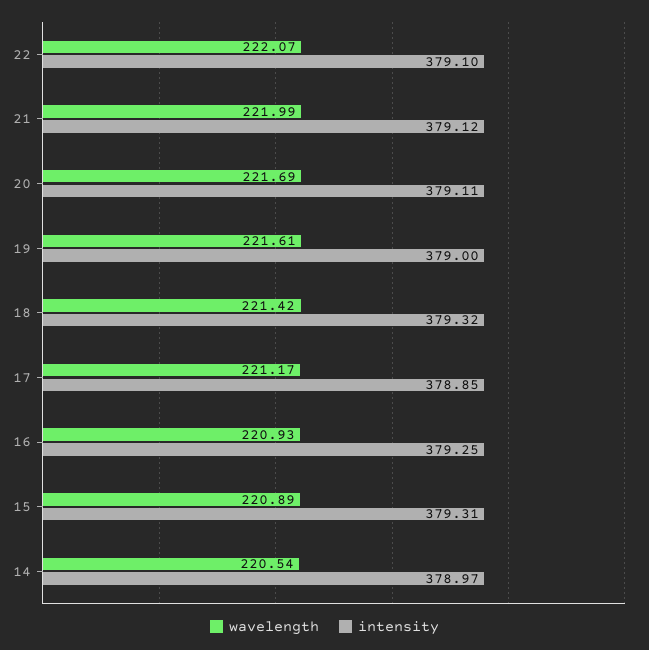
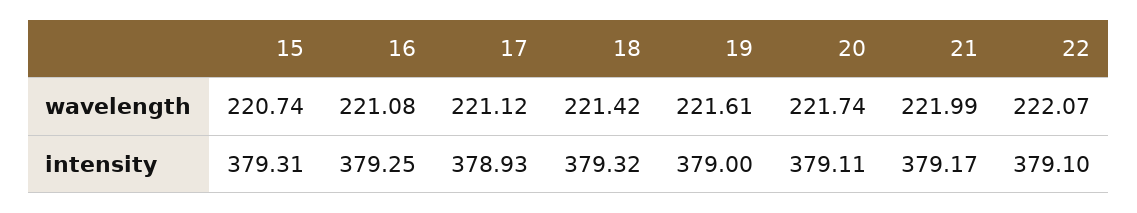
intensity, 21: 379.12 -> 379.17
wavelength, 20: 221.69 -> 221.74
wavelength, 17: 221.17 -> 221.12
intensity, 17: 378.85 -> 378.93
wavelength, 16: 220.93 -> 221.08
wavelength, 15: 220.89 -> 220.74
wavelength, 14: 220.54 -> none
intensity, 14: 378.97 -> none

